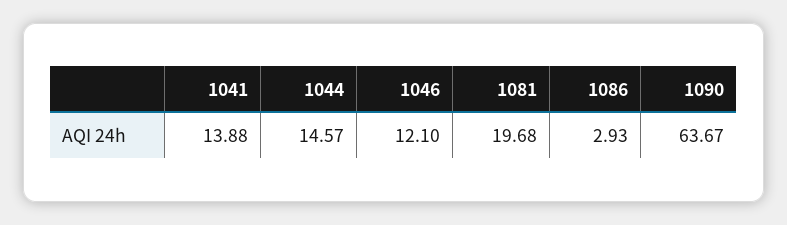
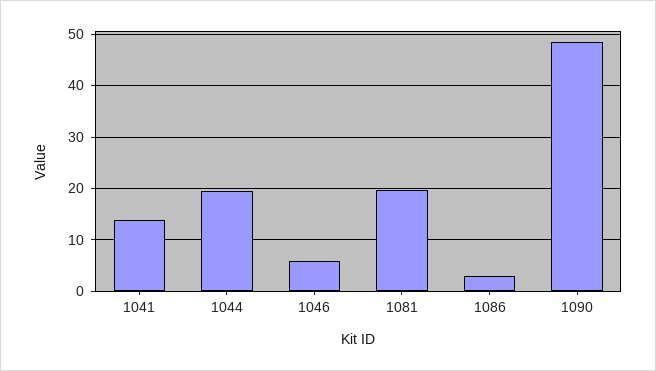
1044: 14.57 -> 20
1046: 12.1 -> 6
1090: 63.67 -> 48

